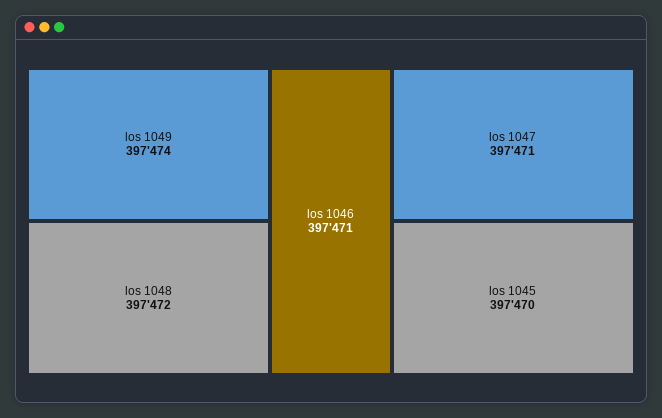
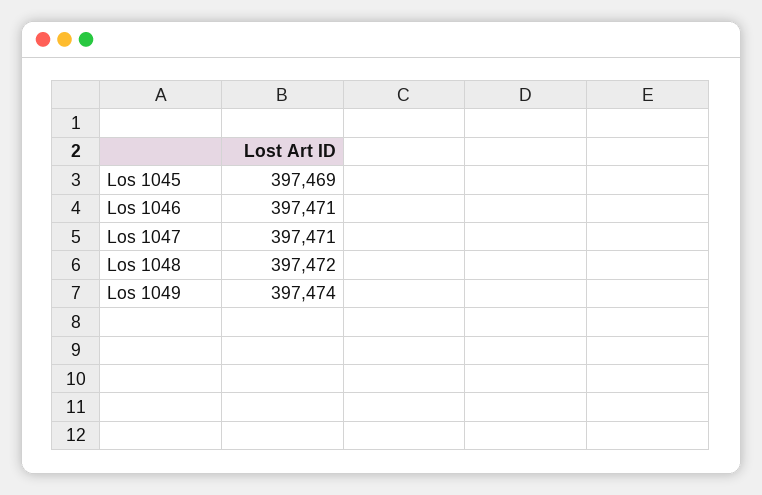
los 1045: 397470 -> 397469

